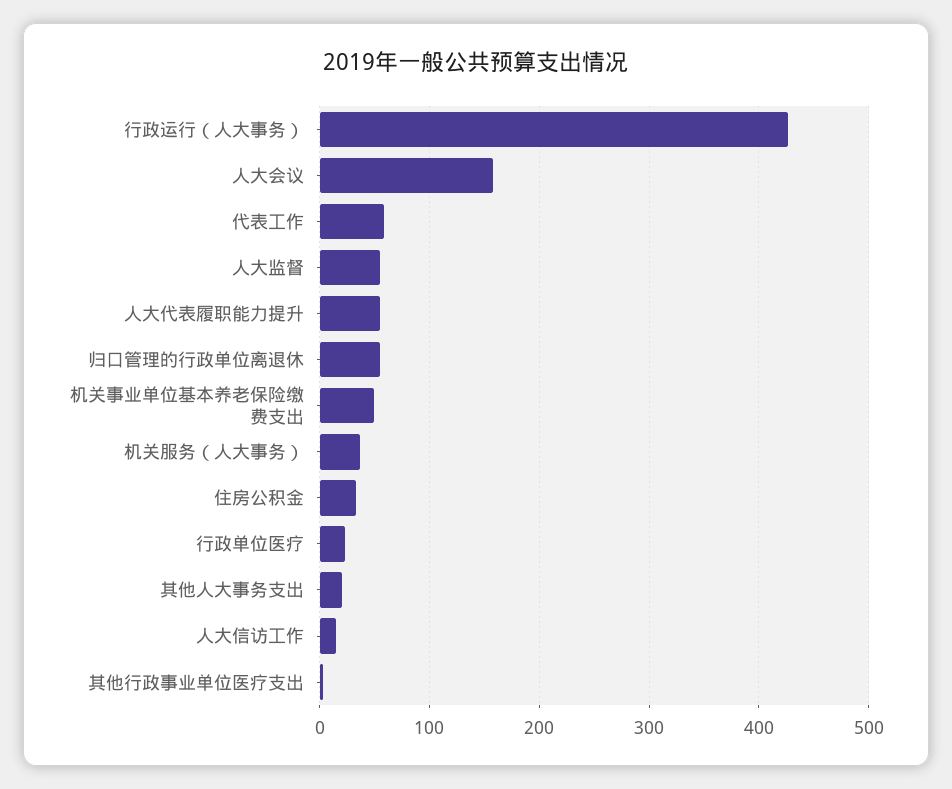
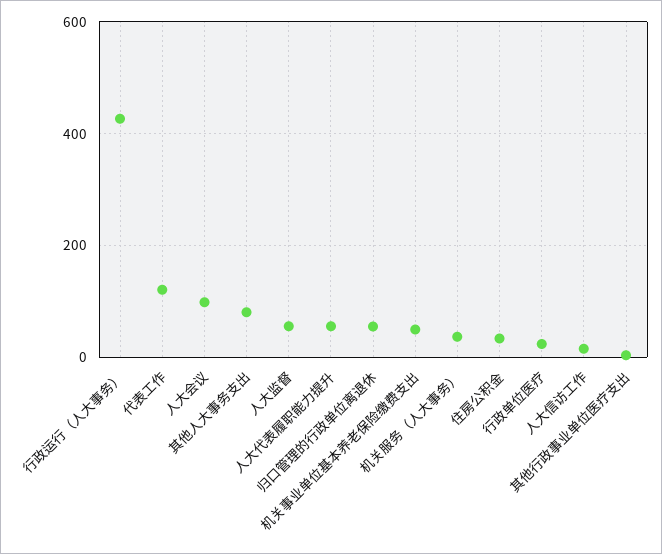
人大会议: 160 -> 100
代表工作: 60 -> 120
其他人大事务支出: 20 -> 80

